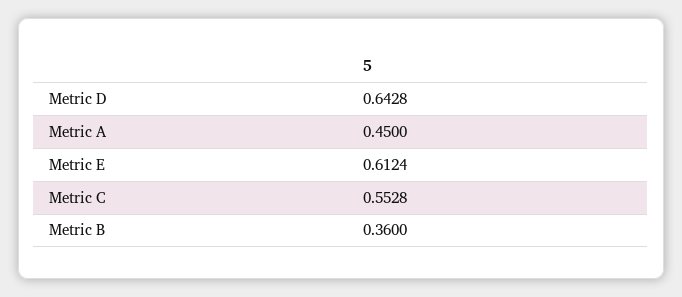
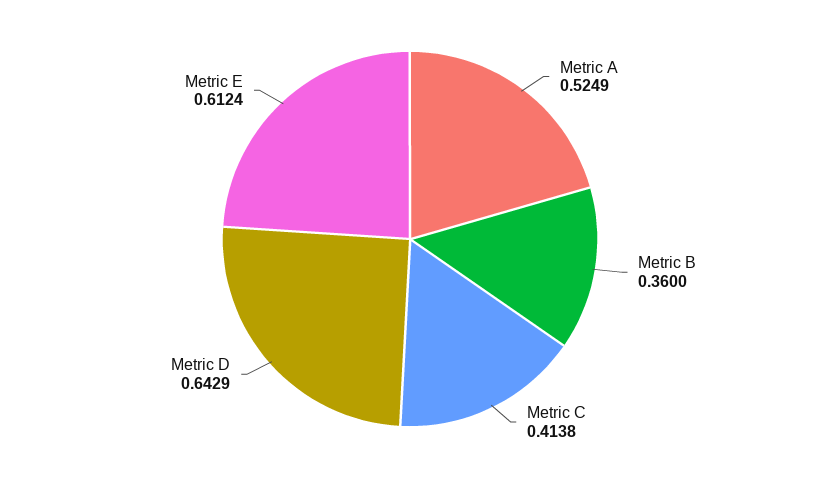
Metric D: 0.6428 -> 0.6429
Metric A: 0.45 -> 0.5249
Metric C: 0.5528 -> 0.4138

